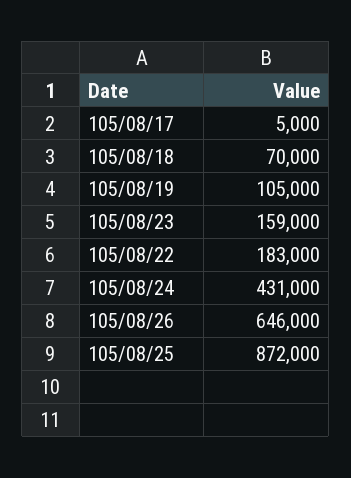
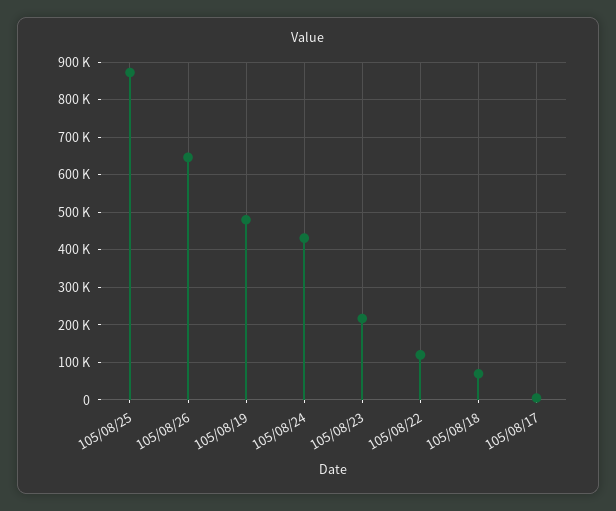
105/08/19: 105000 -> 480000
105/08/23: 159000 -> 220000
105/08/22: 183000 -> 120000

